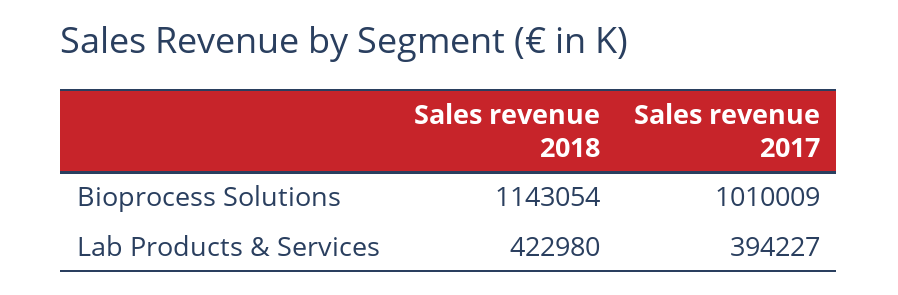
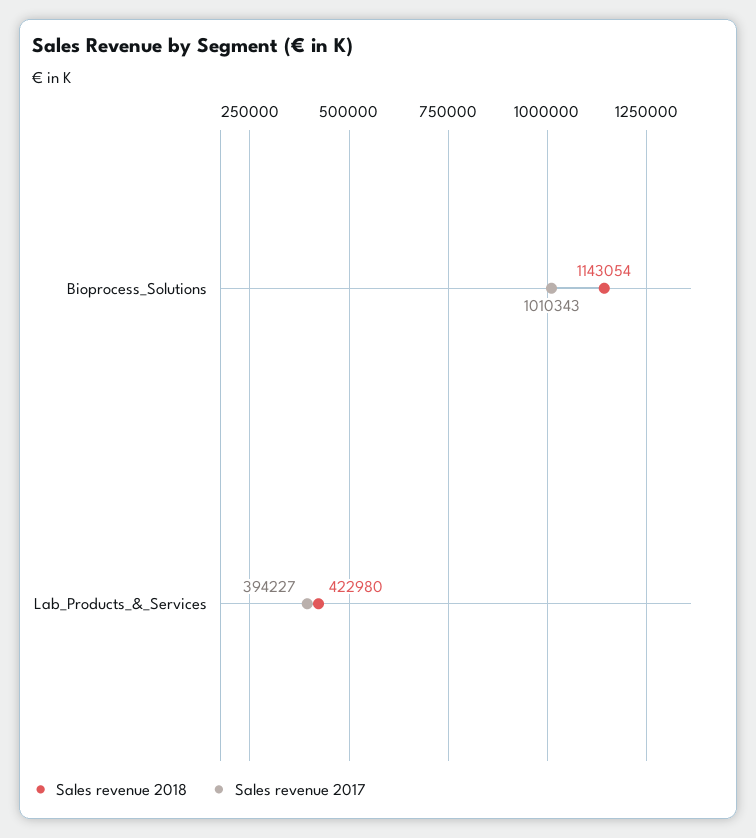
Sales revenue 2017, Bioprocess Solutions: 1010009 -> 1010343

